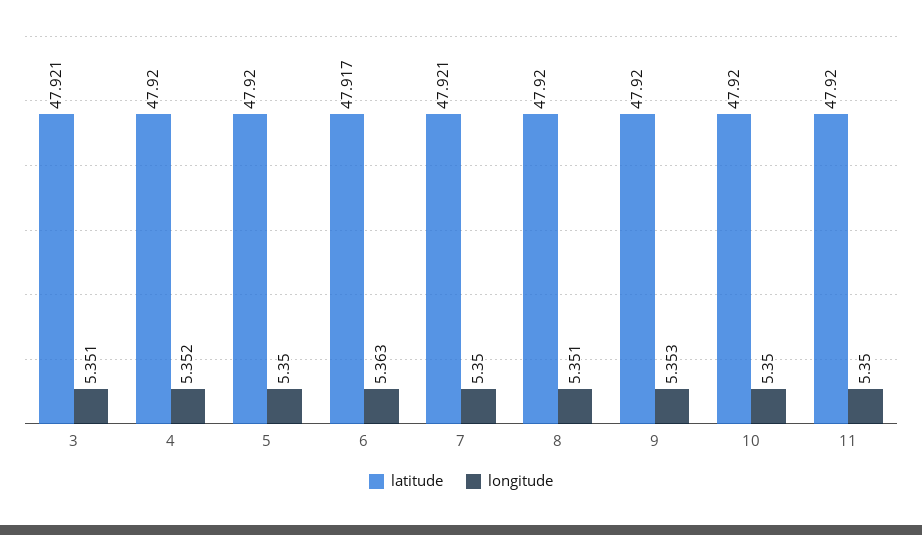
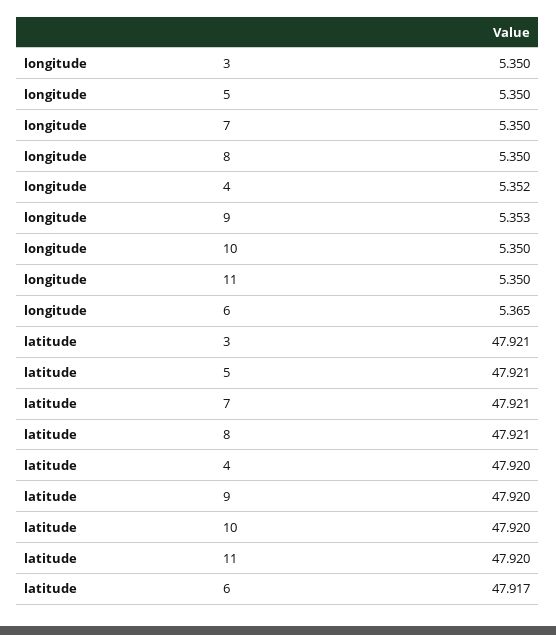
longitude, 3: 5.351 -> 5.35
latitude, 5: 47.92 -> 47.921
longitude, 6: 5.363 -> 5.365
latitude, 8: 47.92 -> 47.921
longitude, 8: 5.351 -> 5.35

